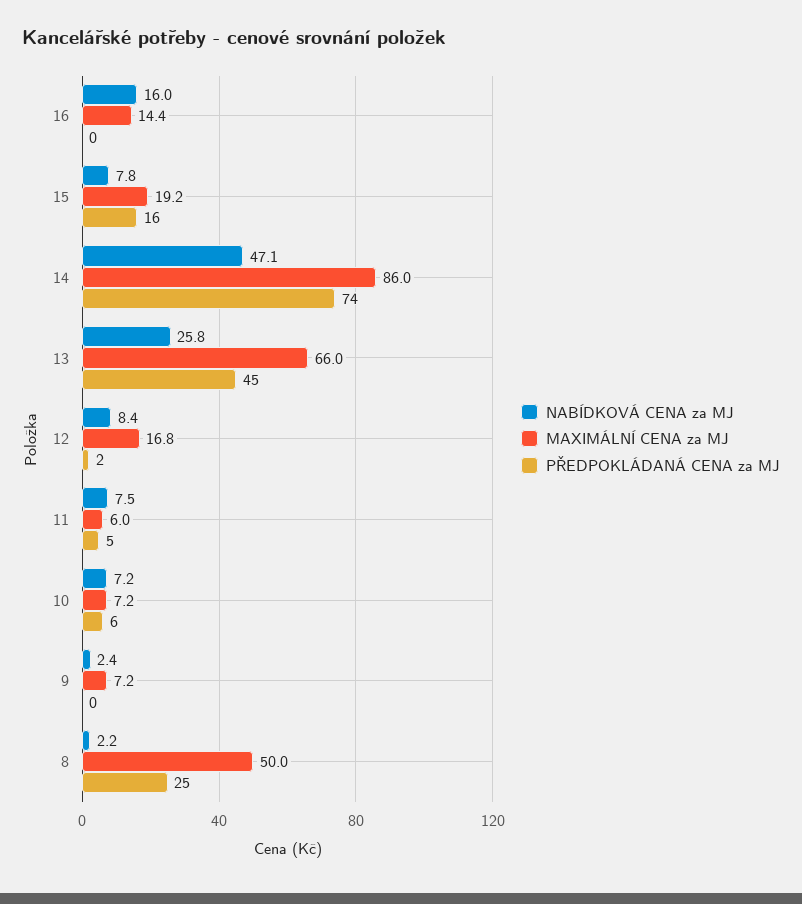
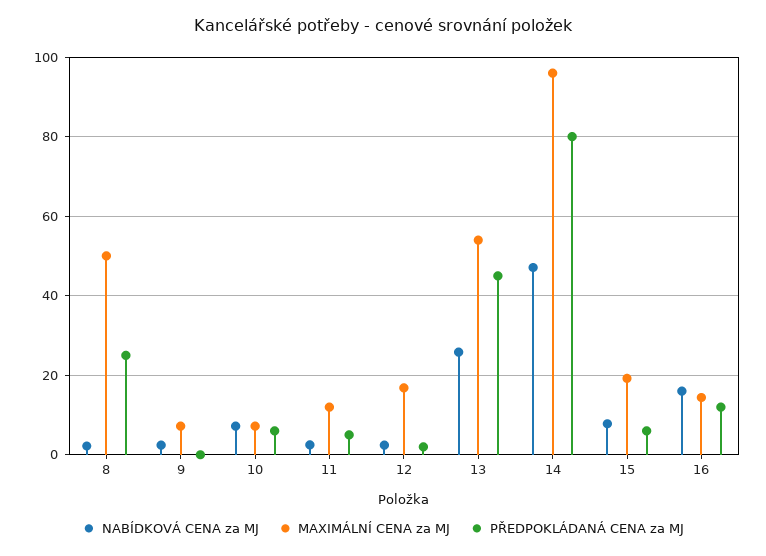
PŘEDPOKLÁDANÁ CENA za MJ, 16: 0 -> 12
PŘEDPOKLÁDANÁ CENA za MJ, 15: 16 -> 6
MAXIMÁLNÍ CENA za MJ, 14: 86 -> 96
PŘEDPOKLÁDANÁ CENA za MJ, 14: 74 -> 80
MAXIMÁLNÍ CENA za MJ, 13: 66 -> 54
NABÍDKOVÁ CENA za MJ, 12: 8.4 -> 2
NABÍDKOVÁ CENA za MJ, 11: 7.5 -> 2
MAXIMÁLNÍ CENA za MJ, 11: 6 -> 12

